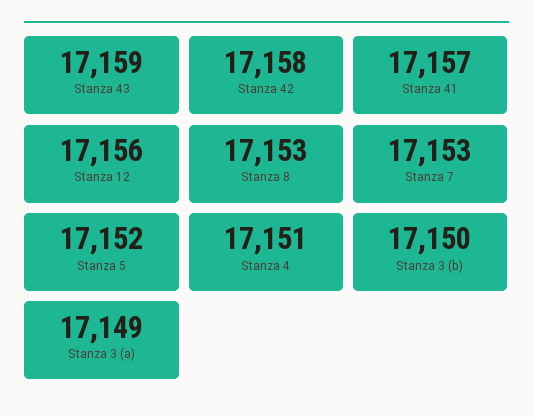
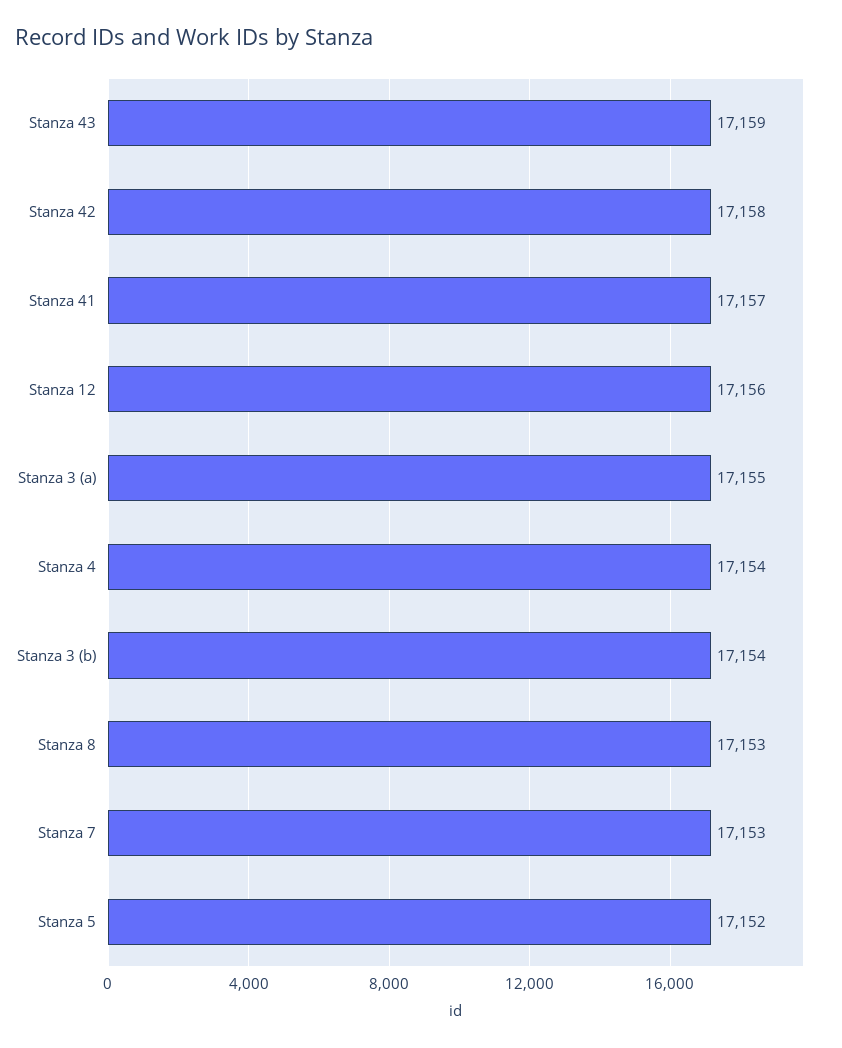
Stanza 4: 17151 -> 17154
Stanza 3 (b): 17150 -> 17154
Stanza 3 (a): 17149 -> 17155

